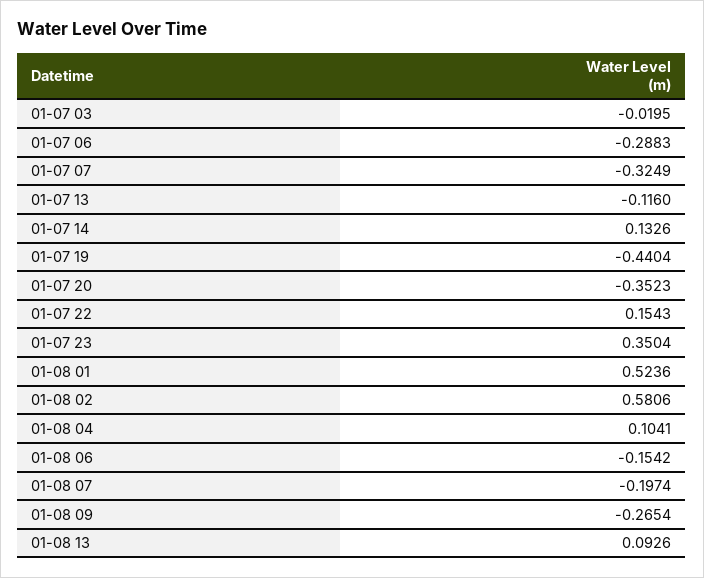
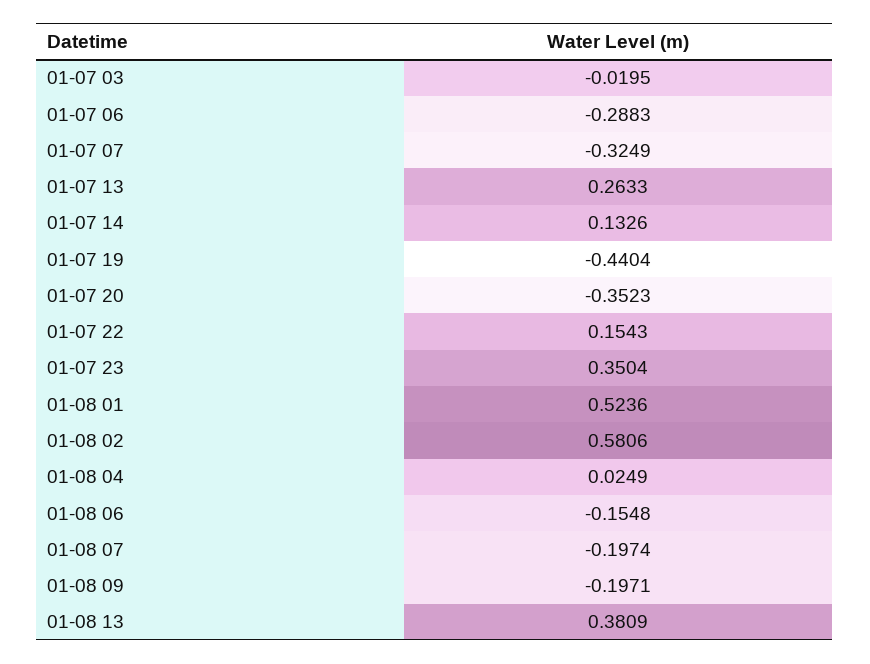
01-07 13: -0.116 -> 0.2633
01-08 04: 0.1041 -> 0.0249
01-08 06: -0.1542 -> -0.1548
01-08 09: -0.2654 -> -0.1971
01-08 13: 0.0926 -> 0.3809

